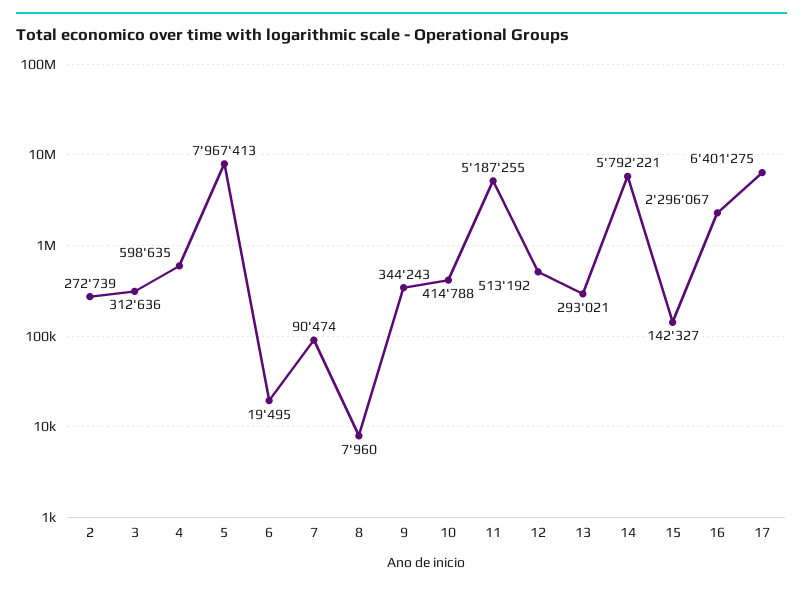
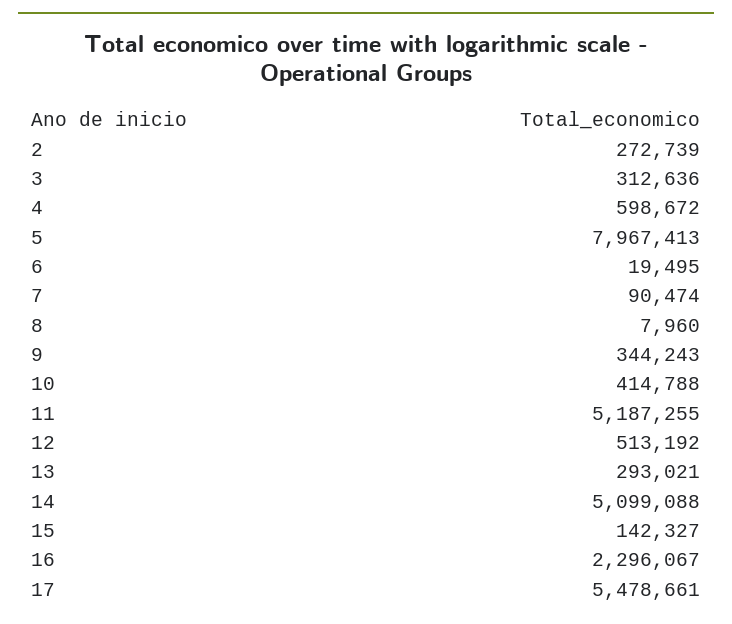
4: 598635 -> 598672
14: 5792221 -> 5099088
17: 6401275 -> 5478661

